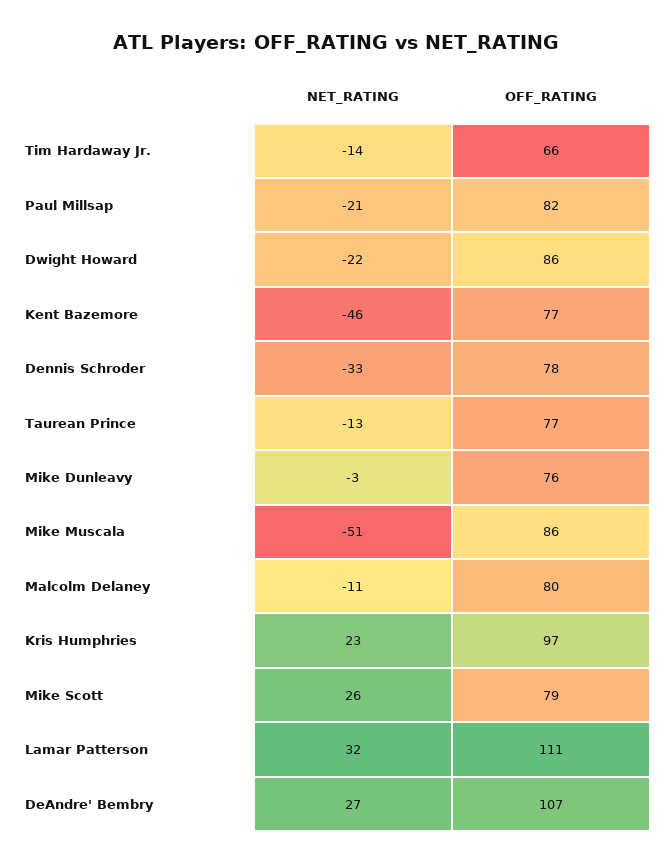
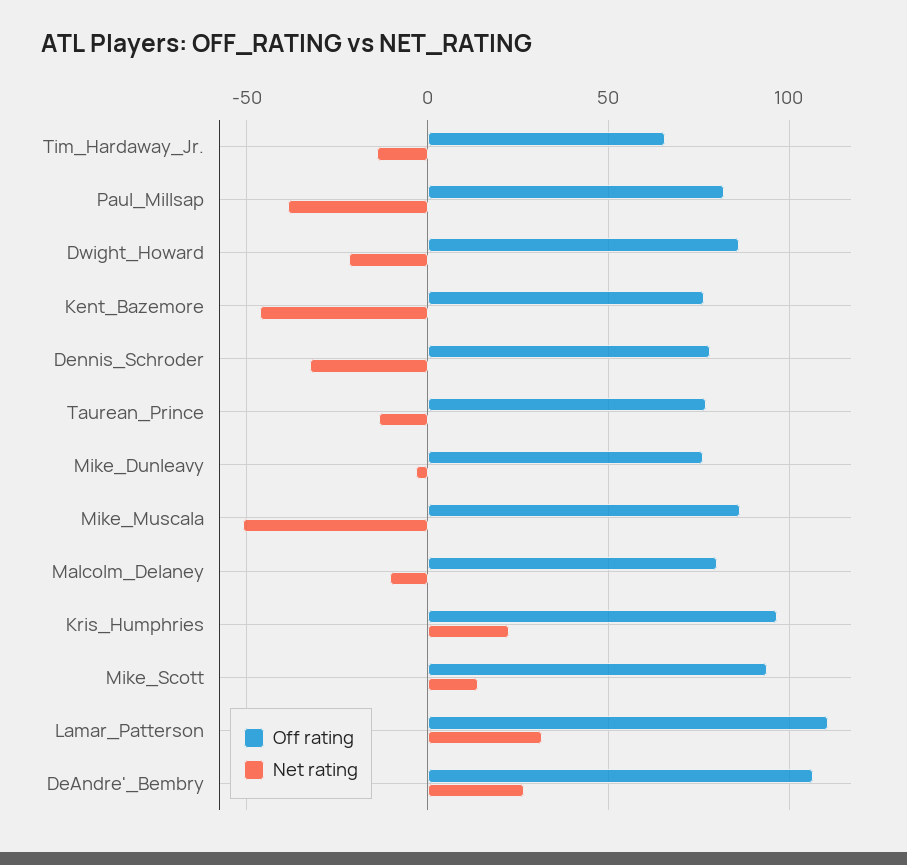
NET_RATING, Paul Millsap: -21 -> -40
NET_RATING, Mike Scott: 26 -> 15
OFF_RATING, Mike Scott: 79 -> 95

